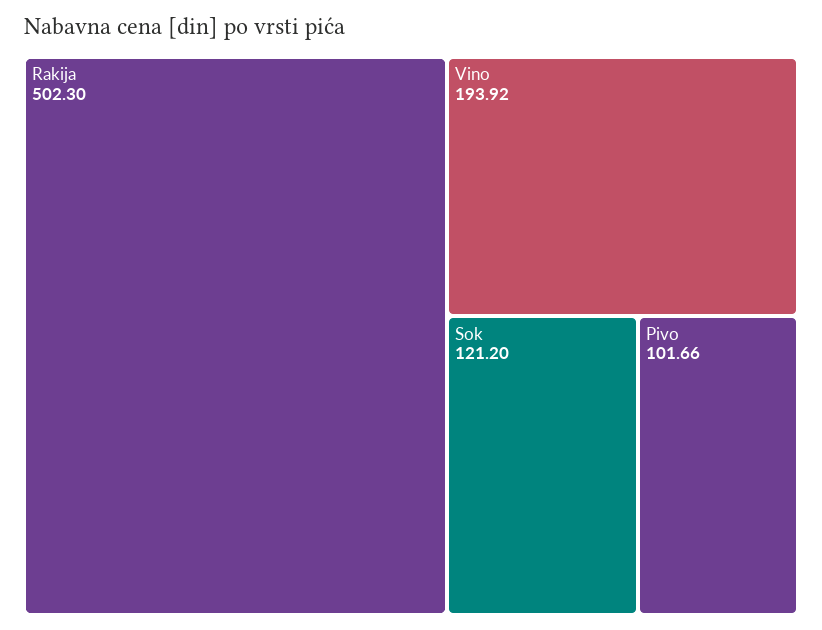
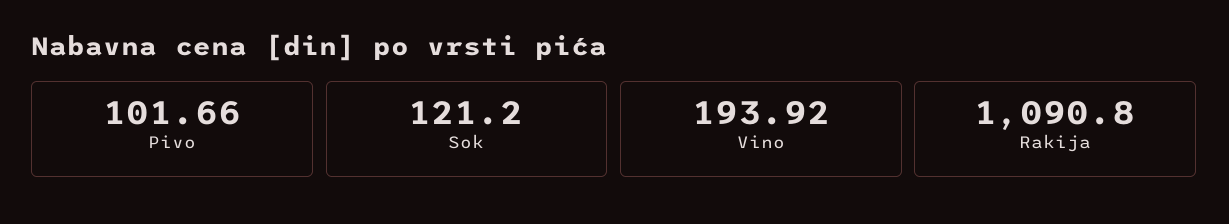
Rakija: 502.3 -> 1090.8

